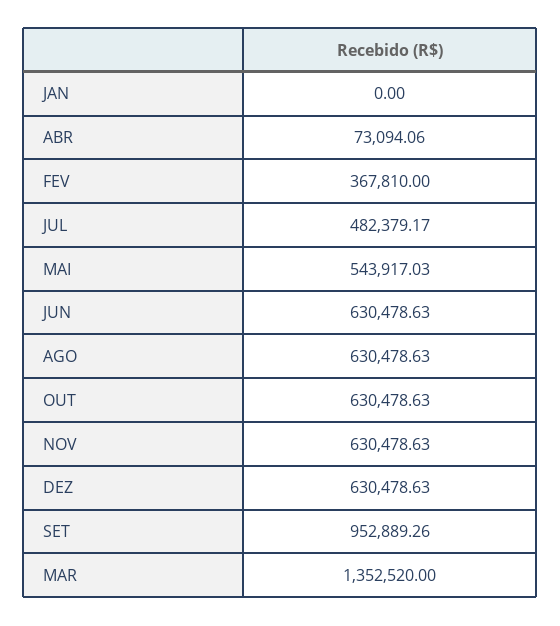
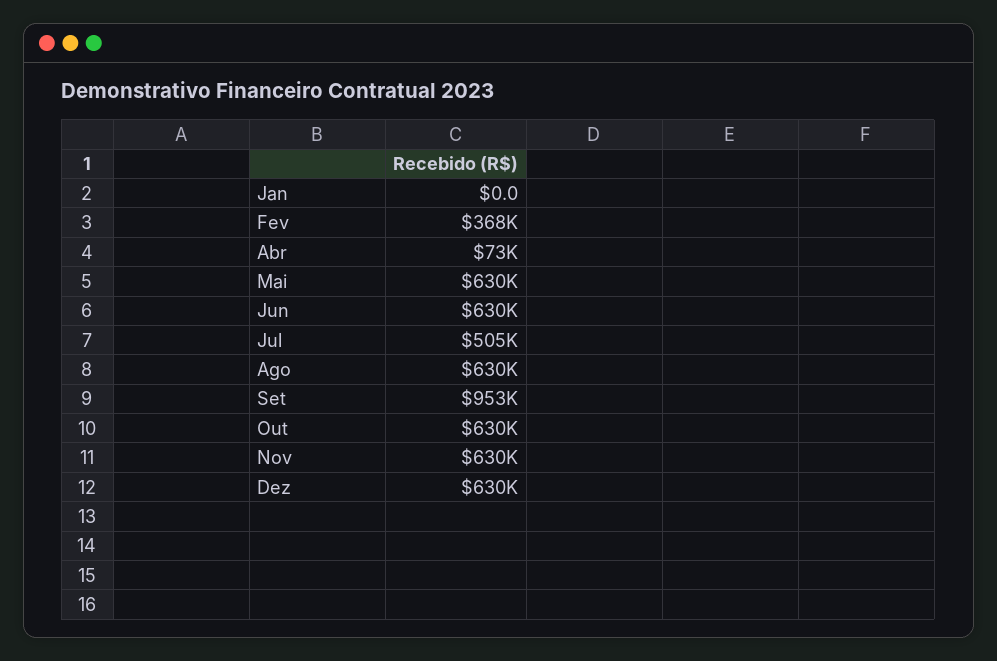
JUL: 482379.17 -> 505000
MAI: 543917.03 -> 630000
MAR: 1352520 -> none

